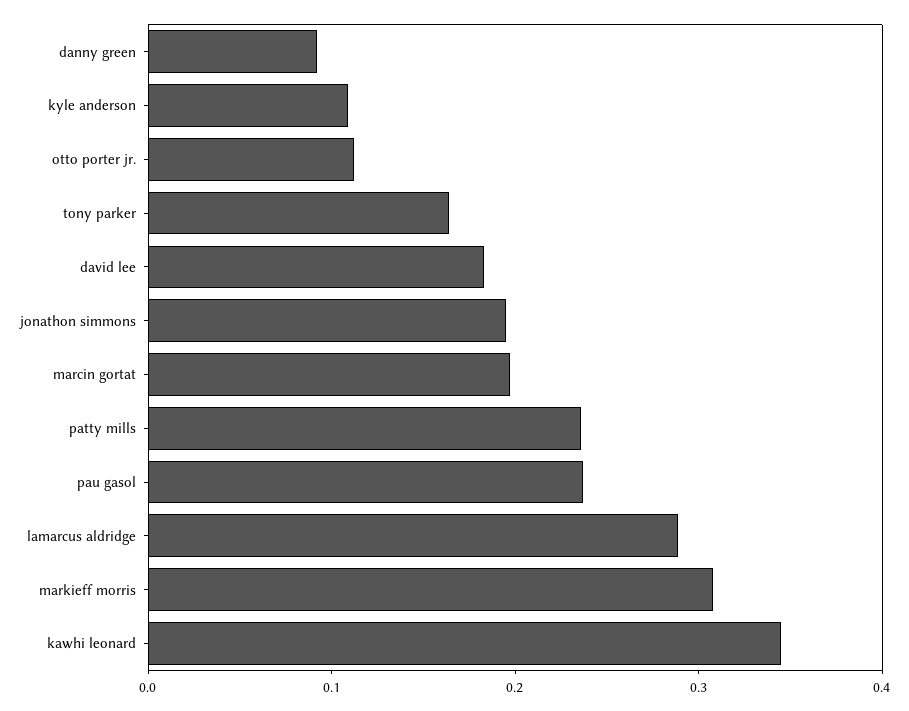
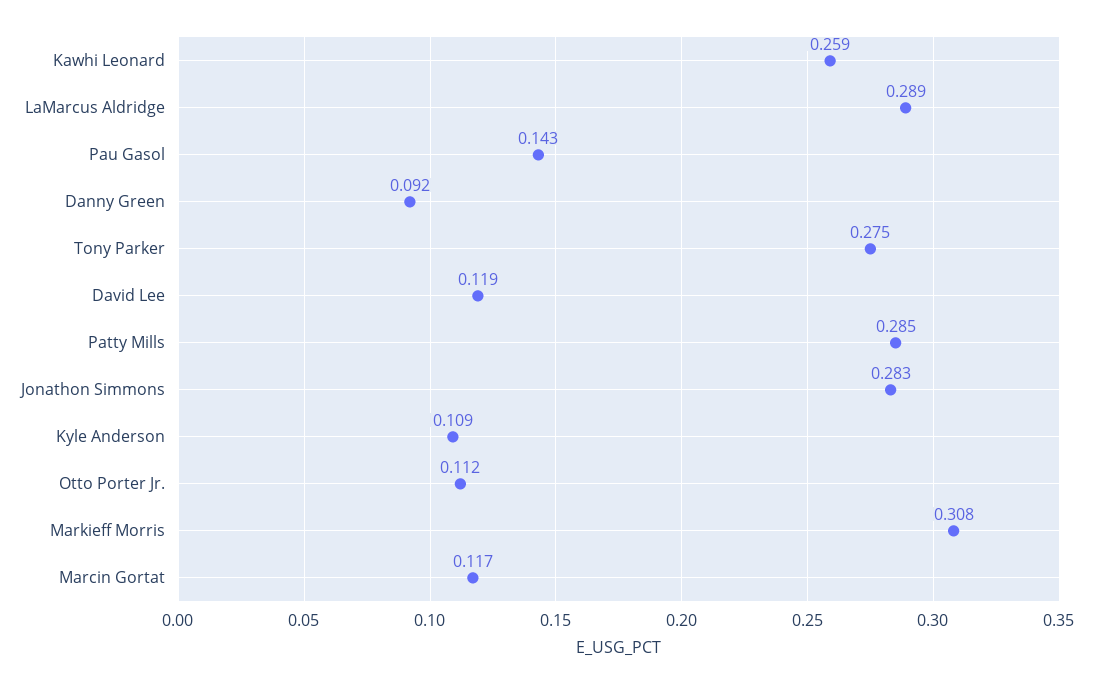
tony parker: 0.16 -> 0.275
david lee: 0.18 -> 0.119
jonathon simmons: 0.2 -> 0.283
marcin gortat: 0.2 -> 0.117
patty mills: 0.24 -> 0.285
pau gasol: 0.24 -> 0.143
kawhi leonard: 0.34 -> 0.259

